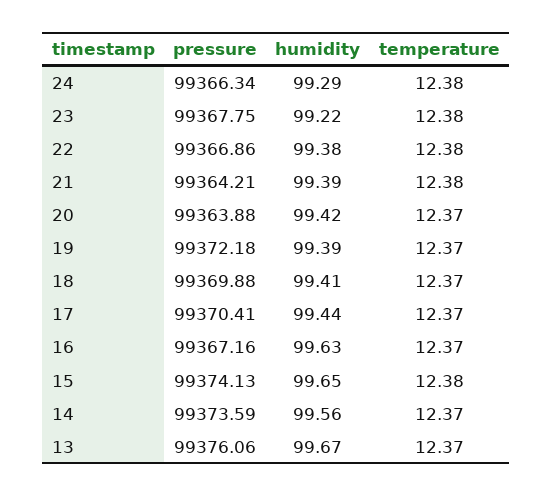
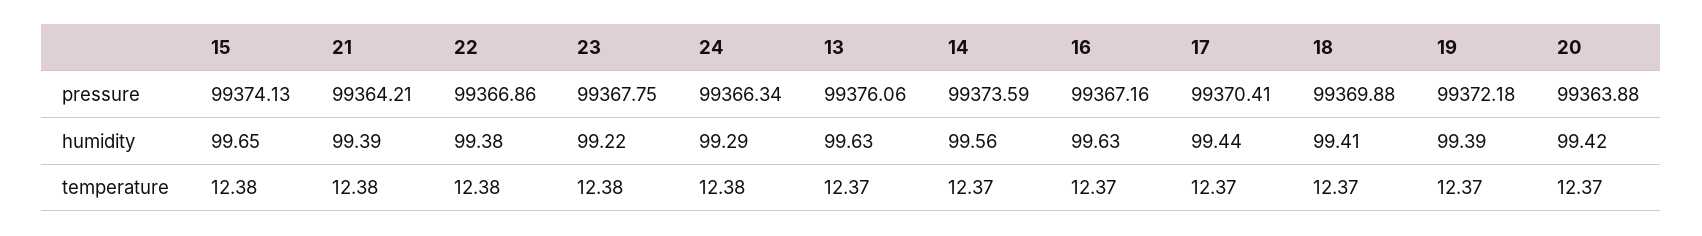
humidity, 13: 99.67 -> 99.63

